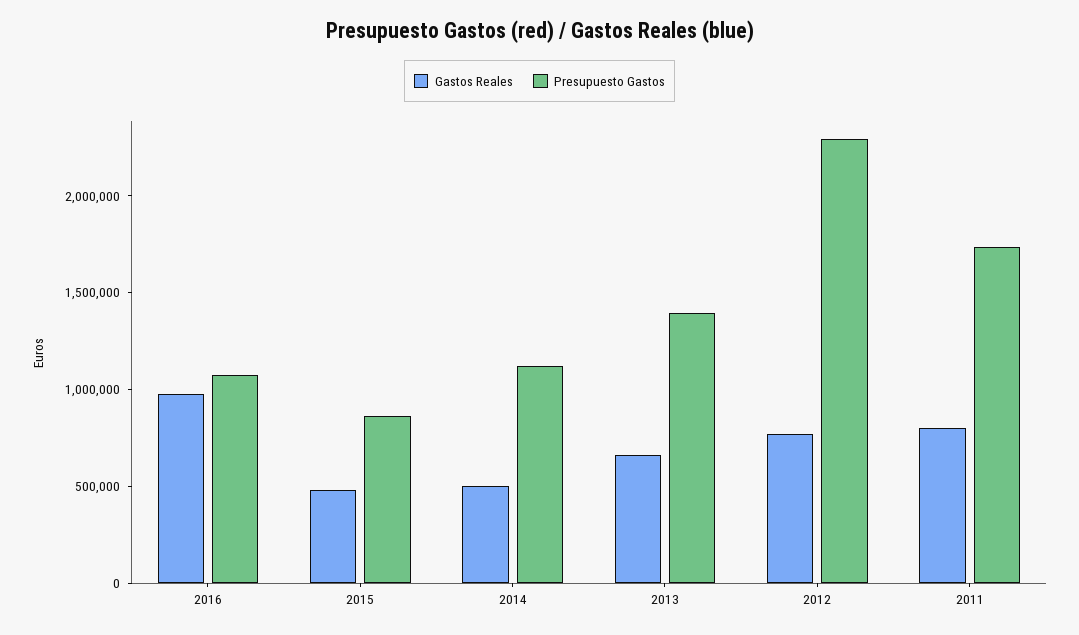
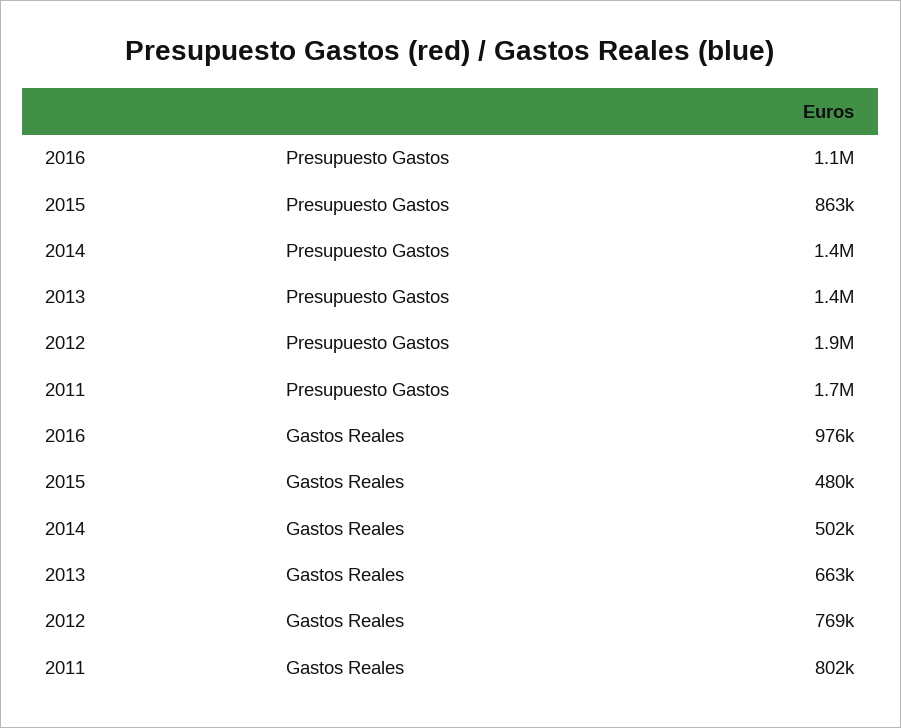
Presupuesto Gastos, 2014: 1100000 -> 1400000
Presupuesto Gastos, 2012: 2300000 -> 1900000

